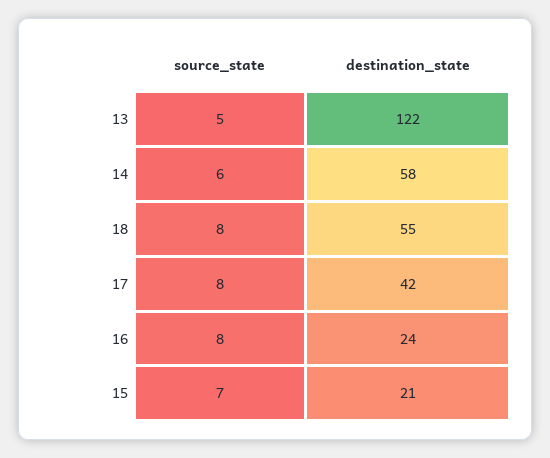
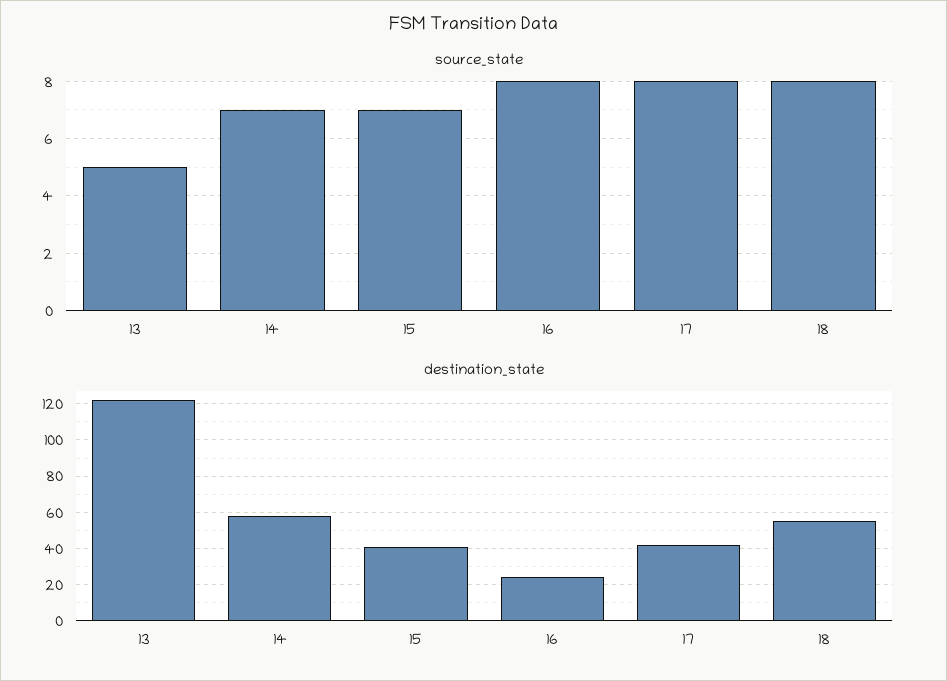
source_state, 14: 6 -> 7
destination_state, 15: 21 -> 40

